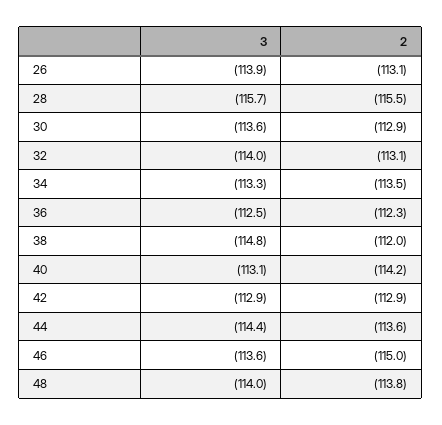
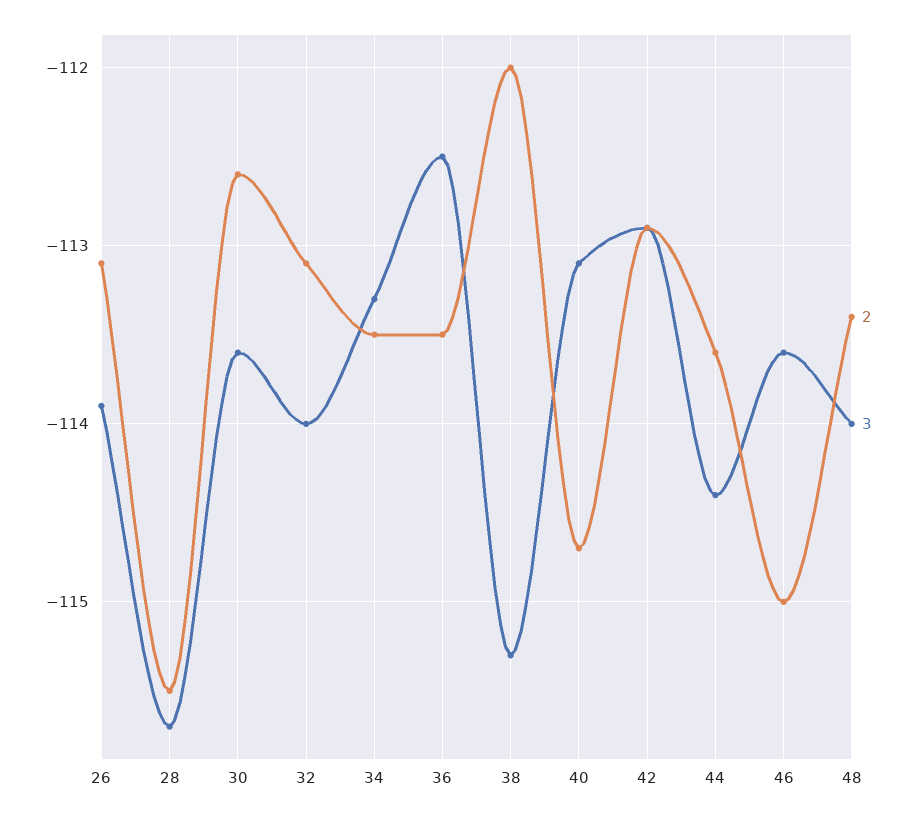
2, 30: -112.9 -> -112.6
2, 36: -112.3 -> -113.5
3, 38: -114.8 -> -115.3
2, 40: -114.2 -> -114.7
2, 48: -113.8 -> -113.4

